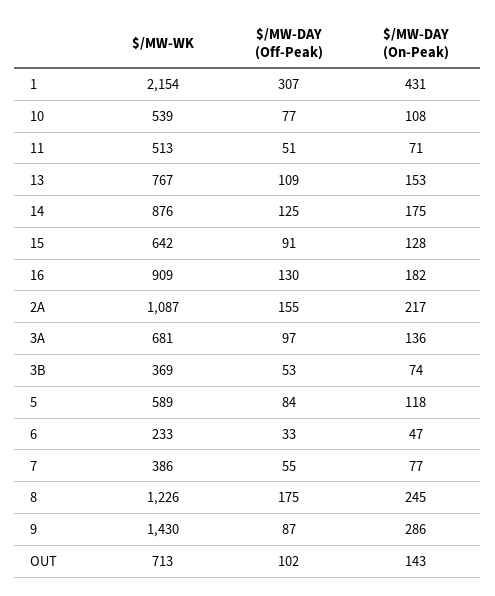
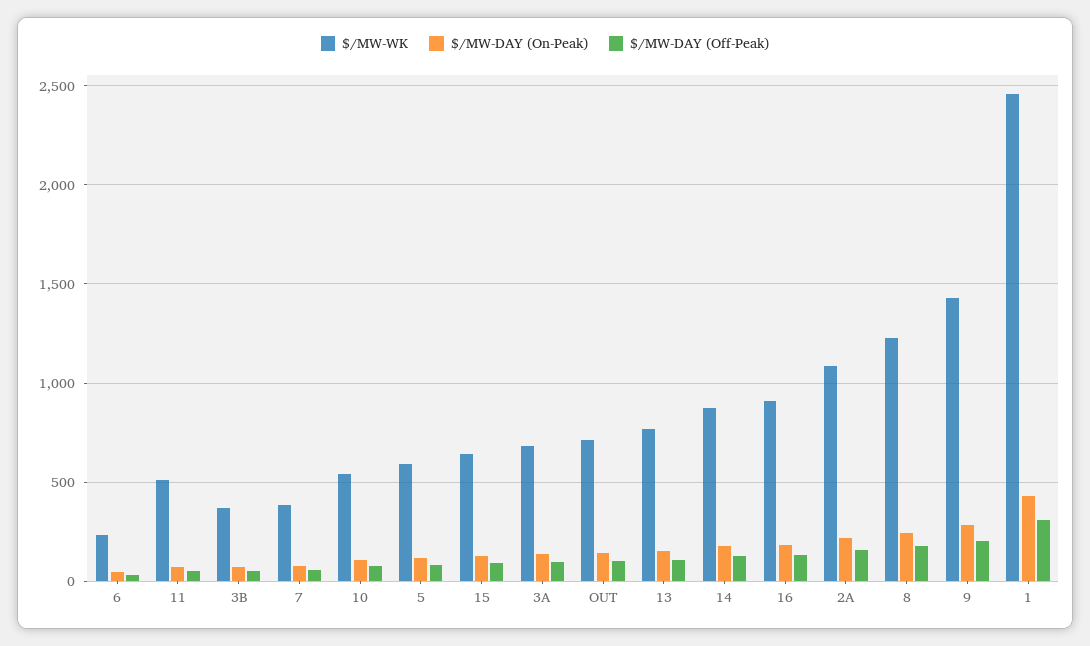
$/MW-WK, 1: 2154 -> 2450
$/MW-DAY (Off-Peak), 9: 87 -> 200

